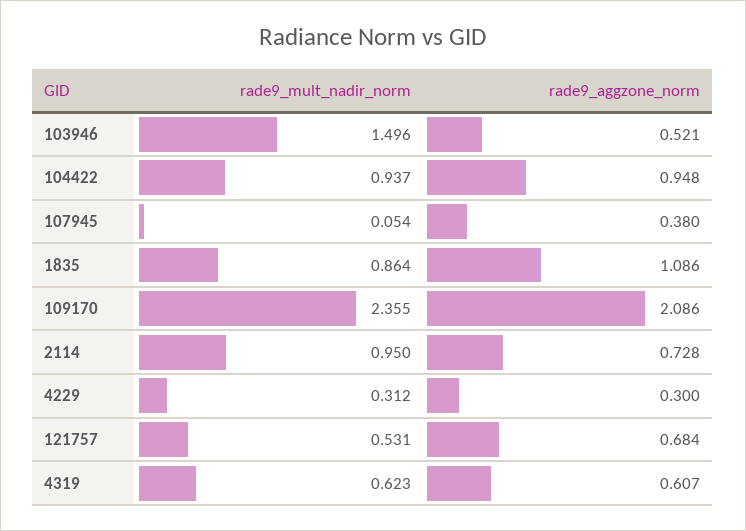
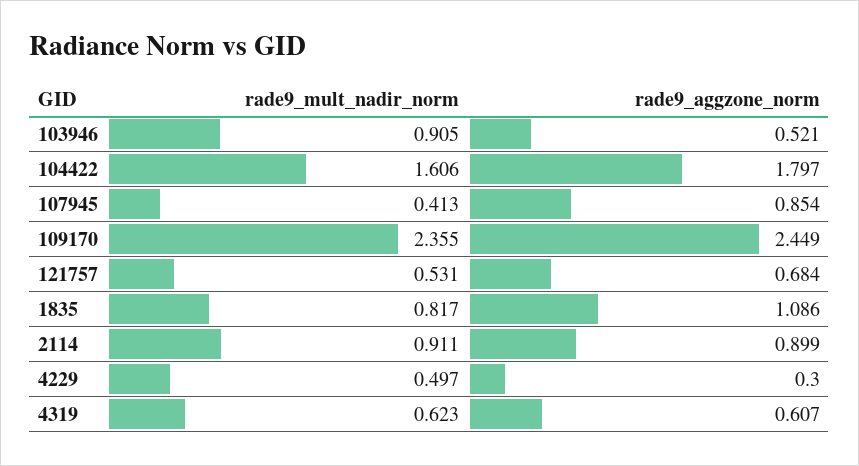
rade9_mult_nadir_norm, 103946: 1.496 -> 0.905
rade9_mult_nadir_norm, 104422: 0.937 -> 1.606
rade9_aggzone_norm, 104422: 0.948 -> 1.797
rade9_mult_nadir_norm, 107945: 0.054 -> 0.413
rade9_aggzone_norm, 107945: 0.38 -> 0.854
rade9_mult_nadir_norm, 1835: 0.864 -> 0.817
rade9_aggzone_norm, 109170: 2.086 -> 2.449
rade9_mult_nadir_norm, 2114: 0.95 -> 0.911
rade9_aggzone_norm, 2114: 0.728 -> 0.899
rade9_mult_nadir_norm, 4229: 0.312 -> 0.497

